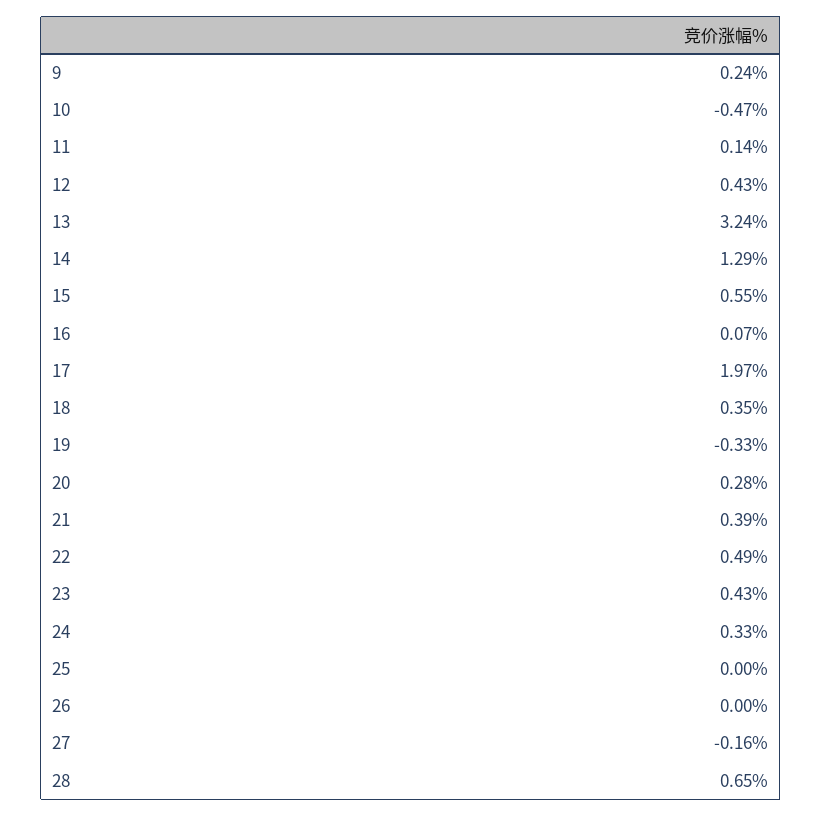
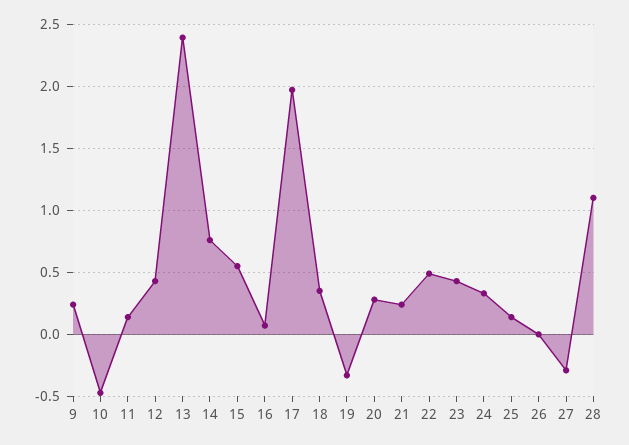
13: 3.24 -> 2.4
14: 1.29 -> 0.75
21: 0.39 -> 0.25
25: 0 -> 0.15
27: -0.16 -> -0.3
28: 0.65 -> 1.1

